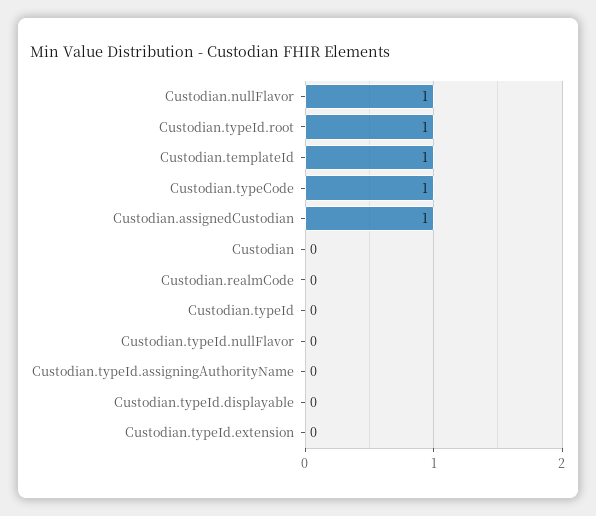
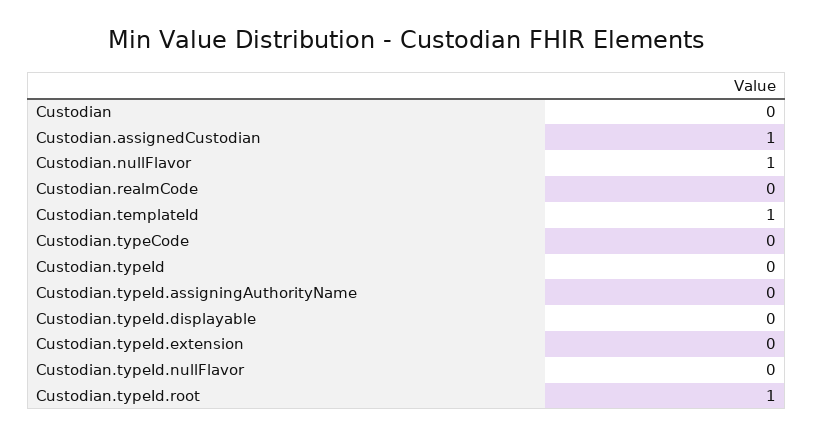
Custodian.typeCode: 1 -> 0

